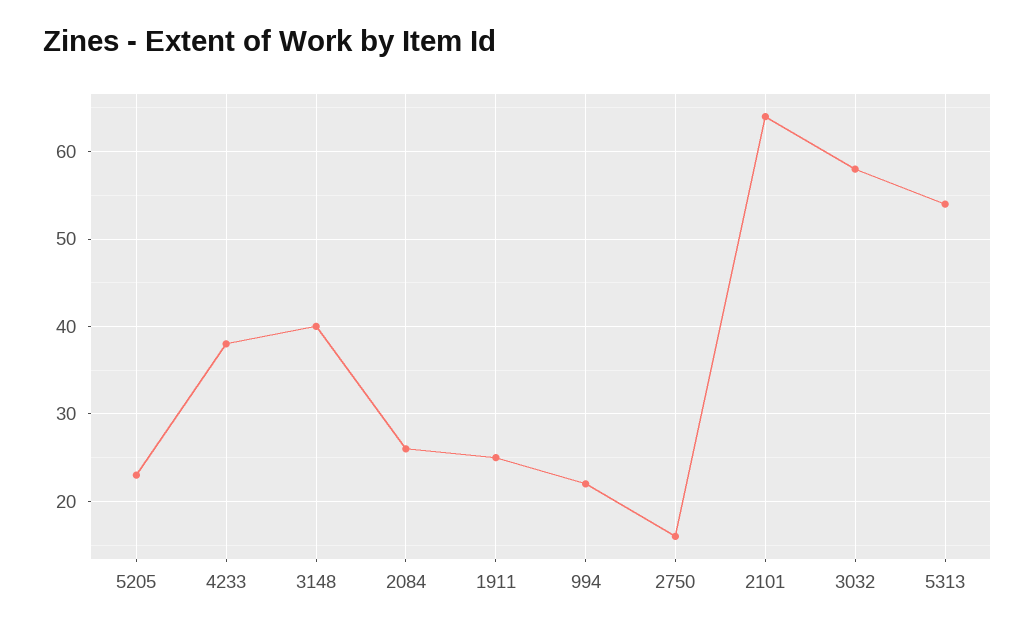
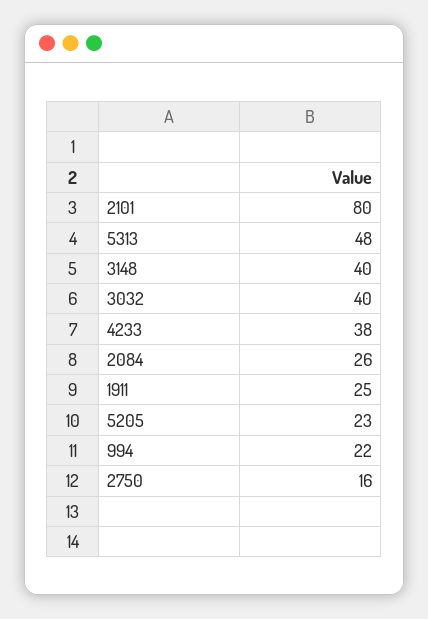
2101: 64 -> 80
3032: 58 -> 40
5313: 54 -> 48

